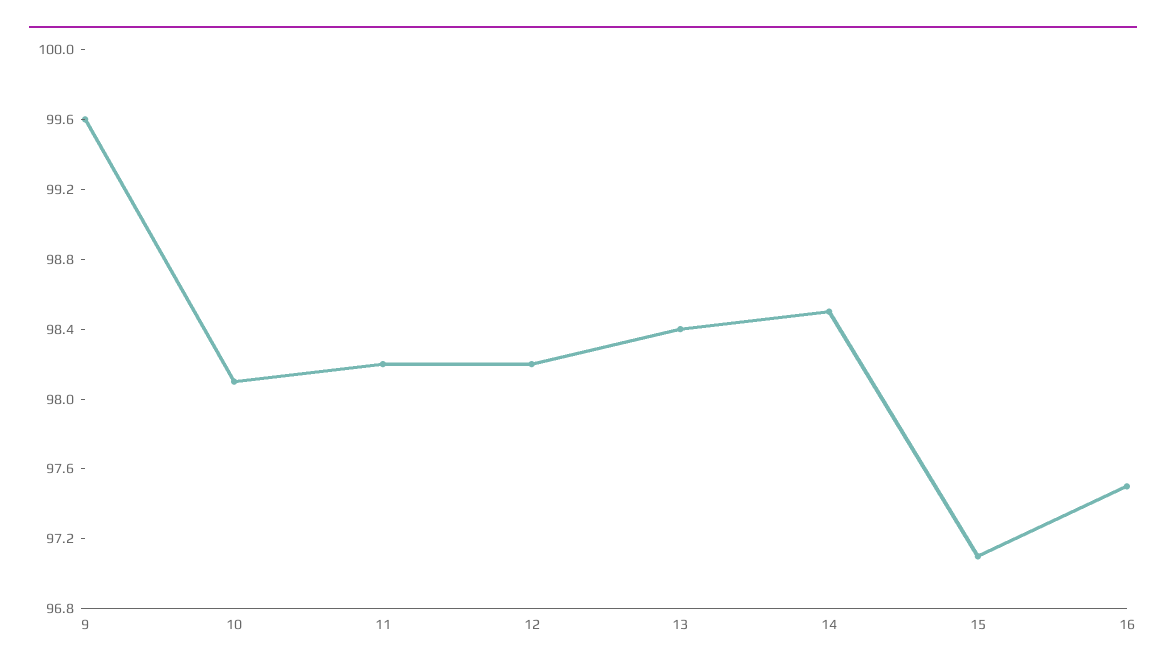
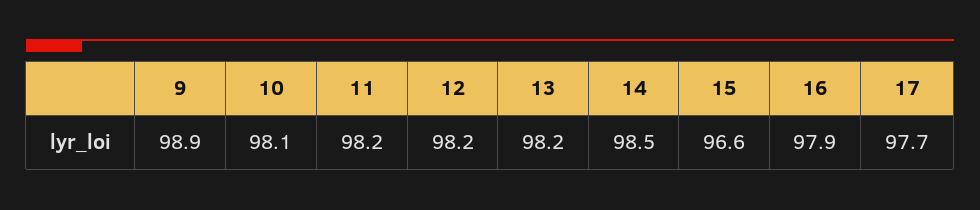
9: 99.6 -> 98.9
13: 98.4 -> 98.2
15: 97.1 -> 96.6
16: 97.5 -> 97.9
17: none -> 97.7

